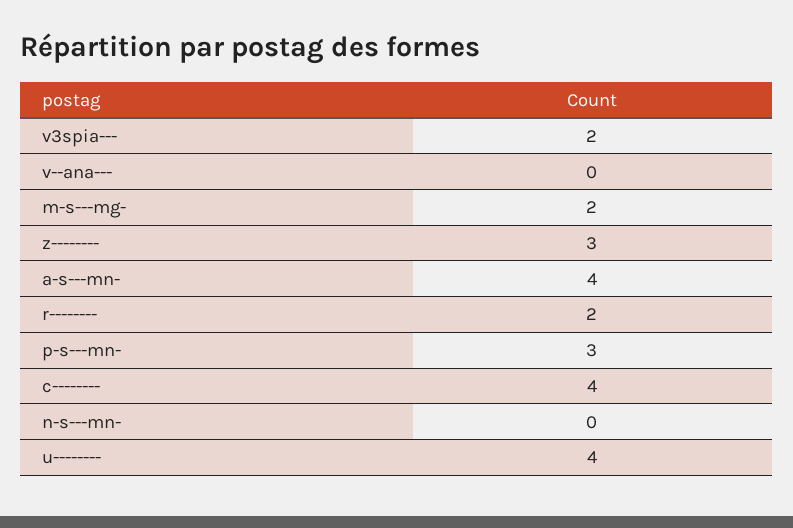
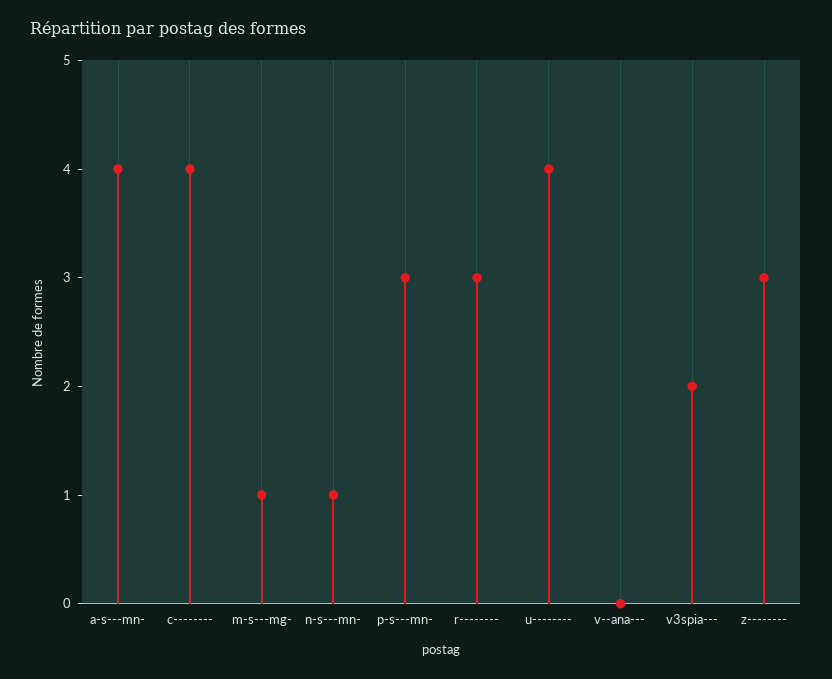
m-s---mg-: 2 -> 1
r--------: 2 -> 3
n-s---mn-: 0 -> 1

